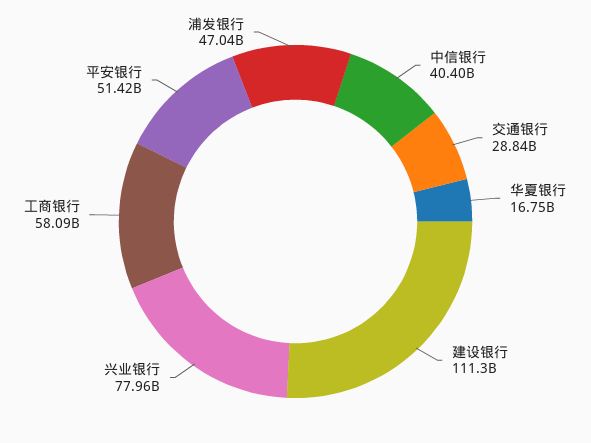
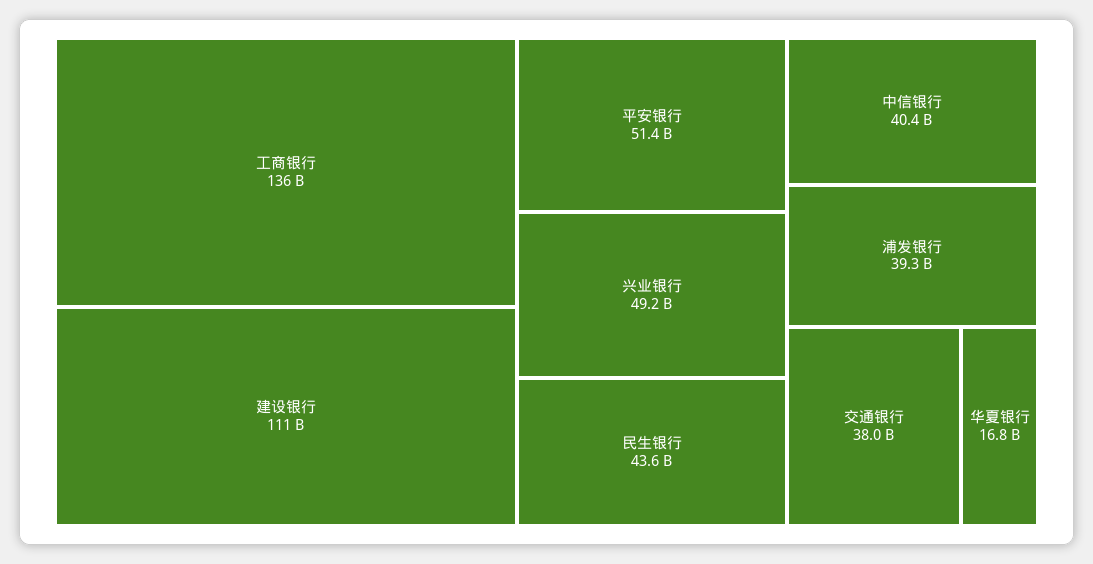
交通银行: 28840000000 -> 38000000000
兴业银行: 77960000000 -> 49200000000
工商银行: 58090000000 -> 136000000000
浦发银行: 47040000000 -> 39300000000
民生银行: none -> 43600000000

